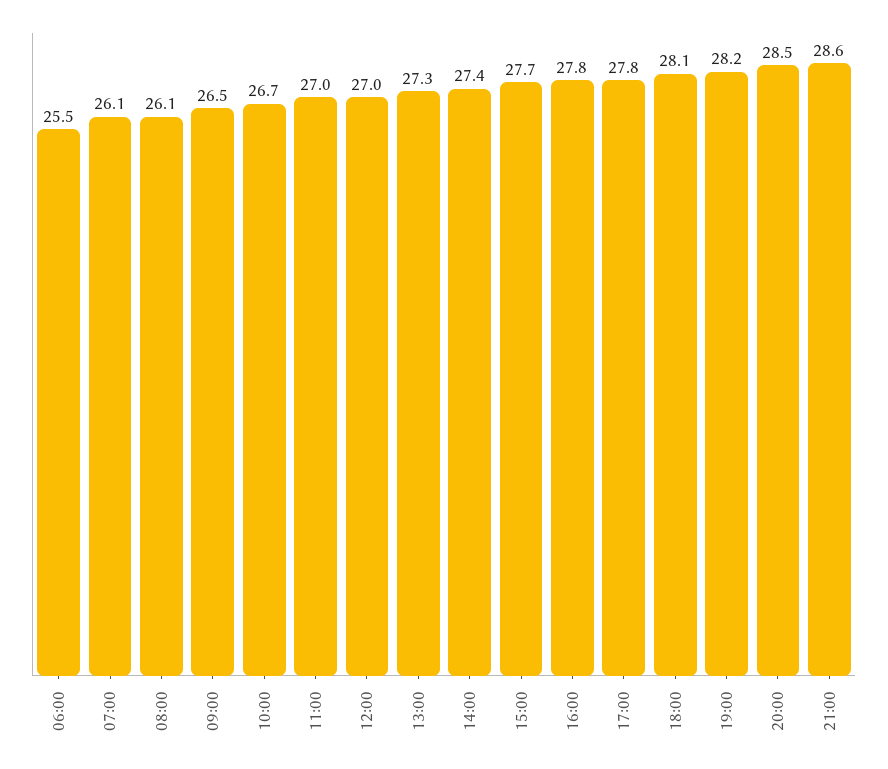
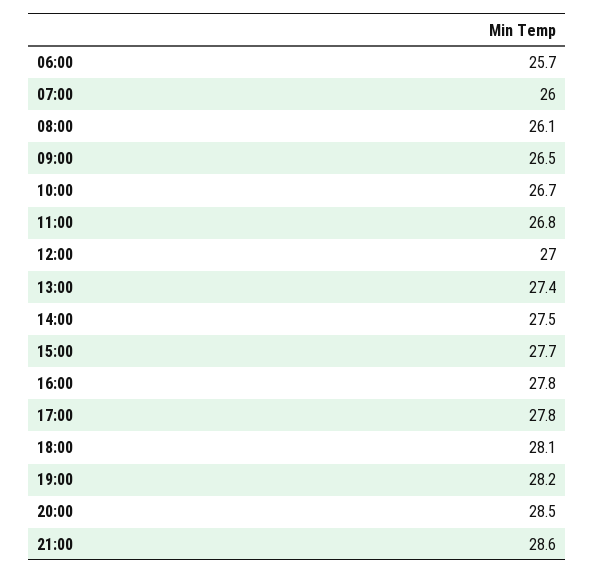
06:00: 25.5 -> 25.7
07:00: 26.1 -> 26
11:00: 27 -> 26.8
13:00: 27.3 -> 27.4
14:00: 27.4 -> 27.5

